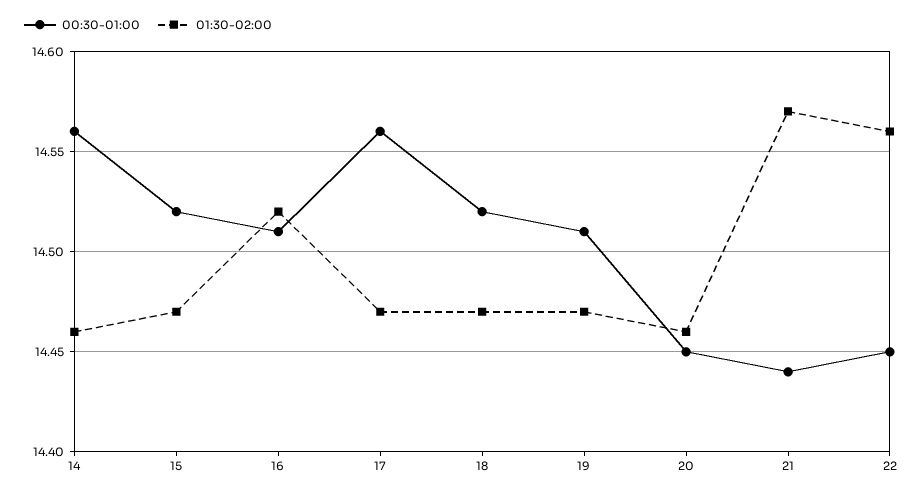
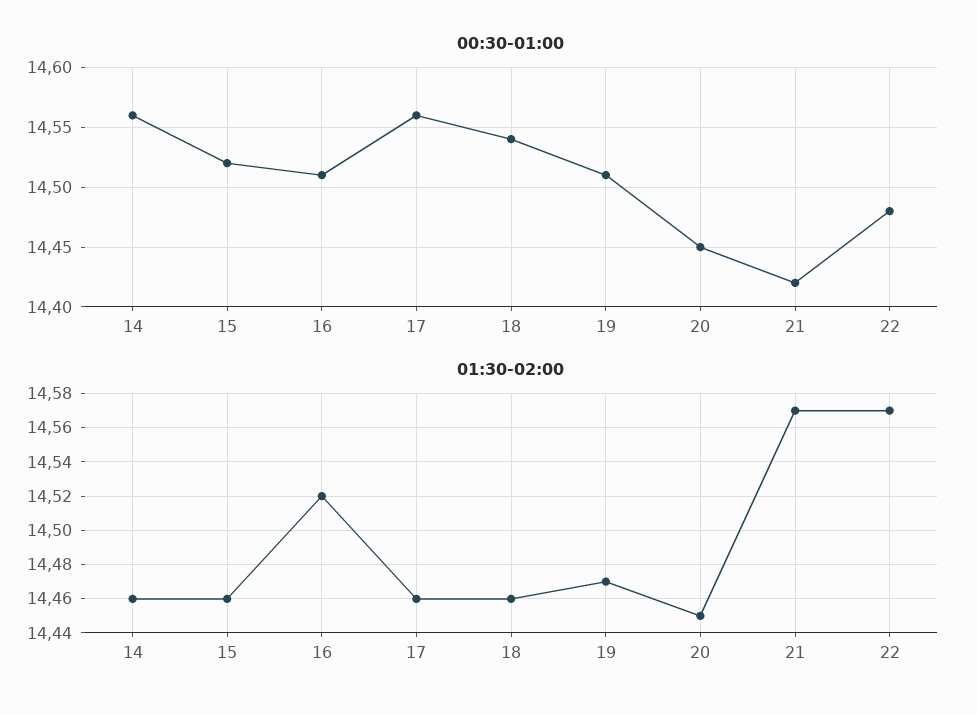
01:30-02:00, 15: 14.47 -> 14.46
01:30-02:00, 17: 14.47 -> 14.46
00:30-01:00, 18: 14.52 -> 14.54
01:30-02:00, 18: 14.47 -> 14.46
01:30-02:00, 20: 14.46 -> 14.45
00:30-01:00, 21: 14.44 -> 14.42
00:30-01:00, 22: 14.45 -> 14.48
01:30-02:00, 22: 14.56 -> 14.57

